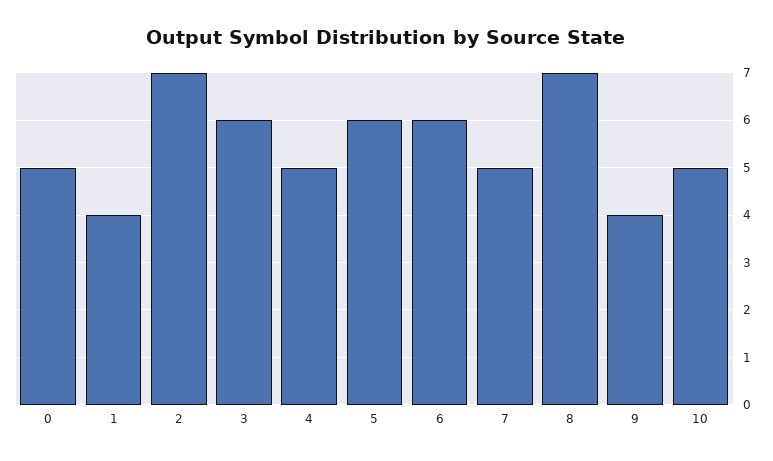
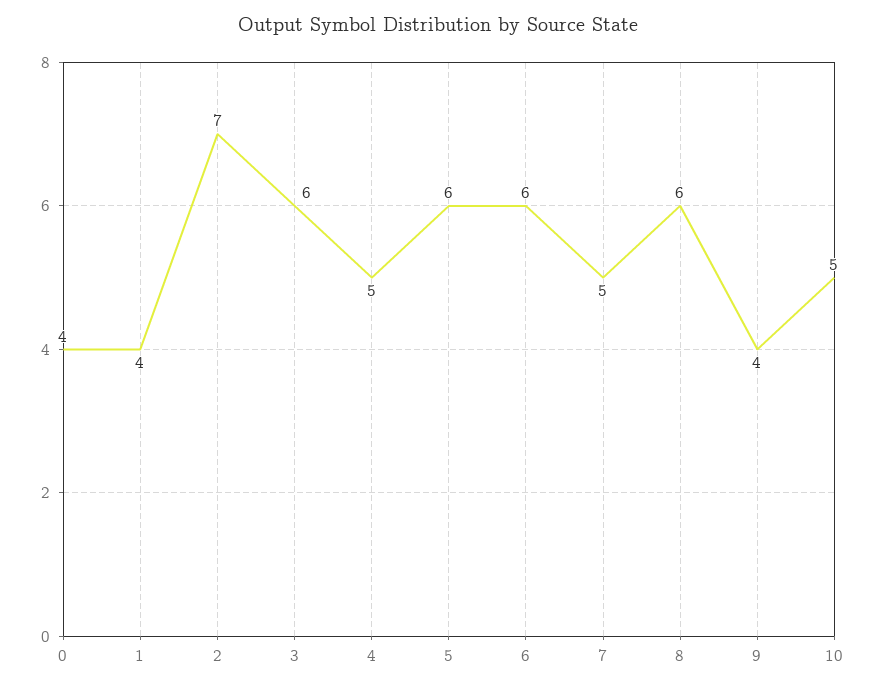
0: 5 -> 4
8: 7 -> 6

